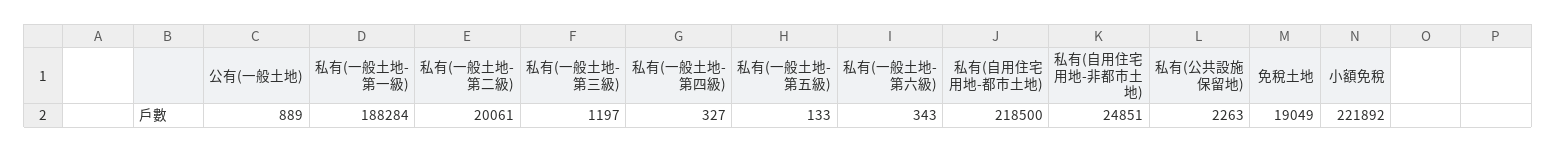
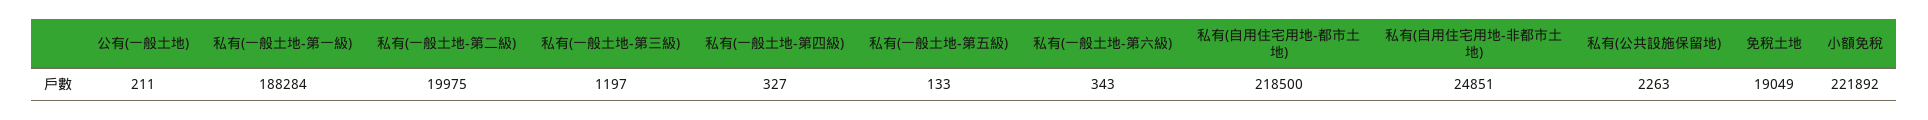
公有(一般土地): 889 -> 211
私有(一般土地-第二級): 20061 -> 19975

